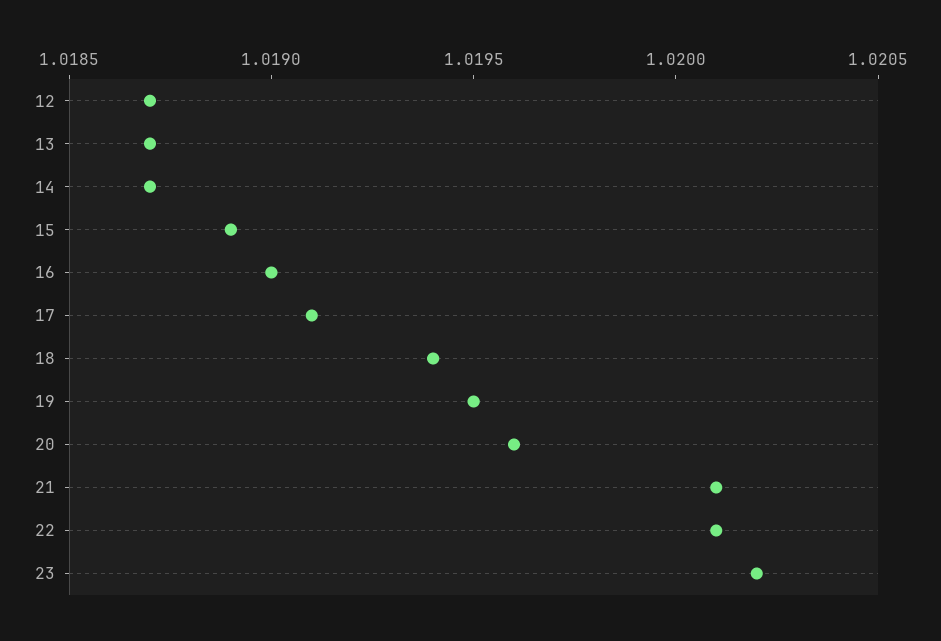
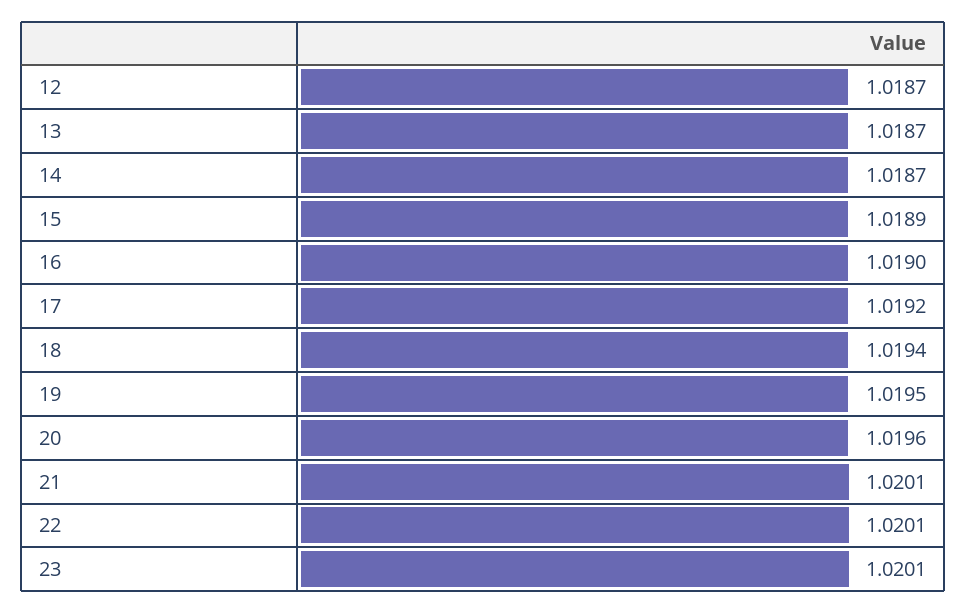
17: 1.0191 -> 1.0192
23: 1.0202 -> 1.0201

